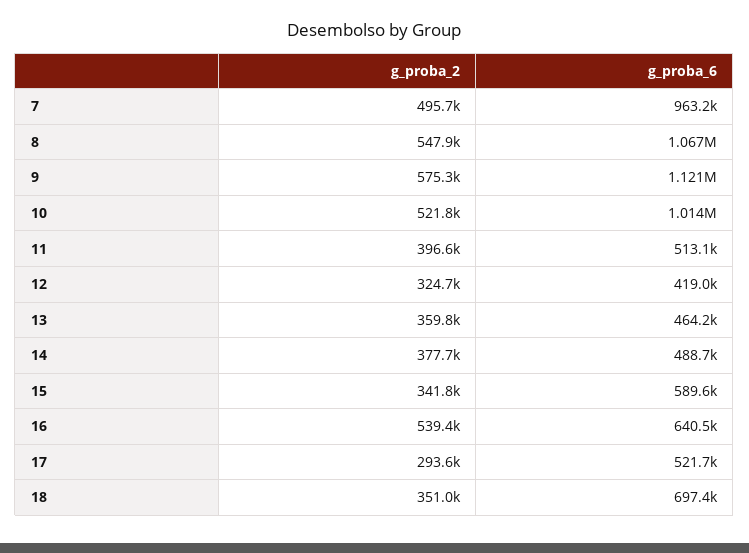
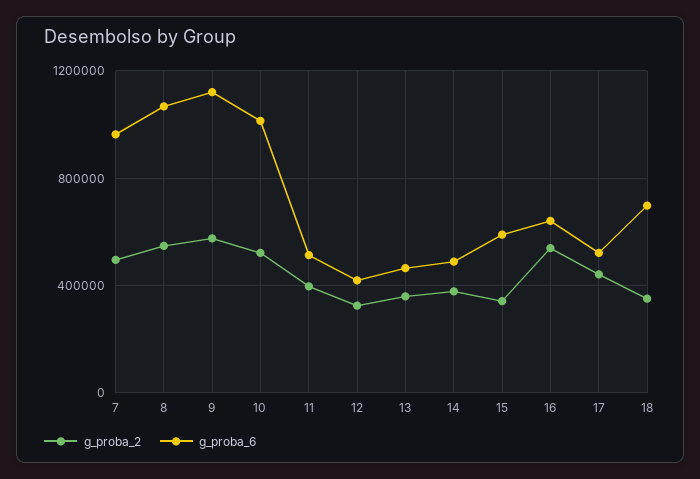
g_proba_2, 17: 293600 -> 450000

